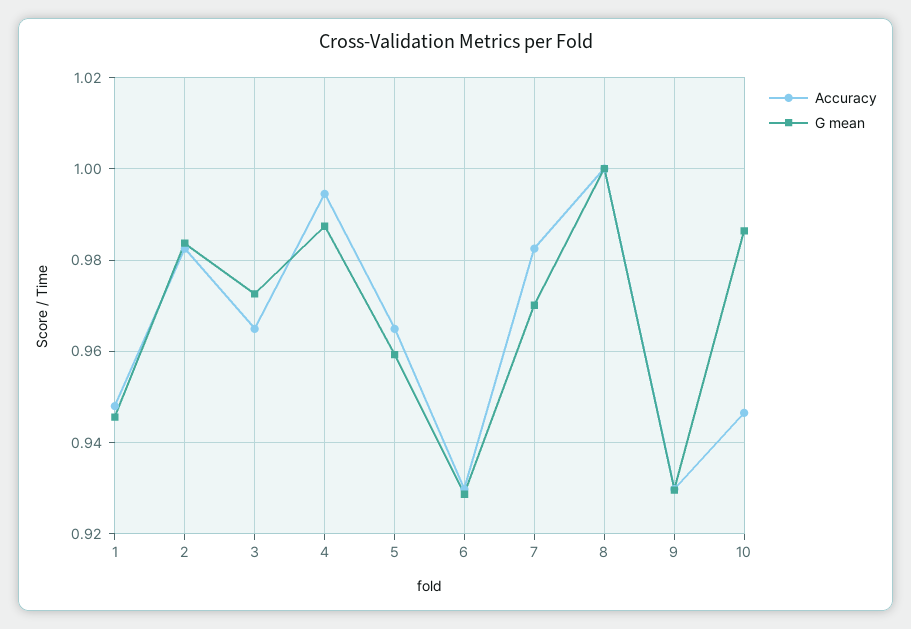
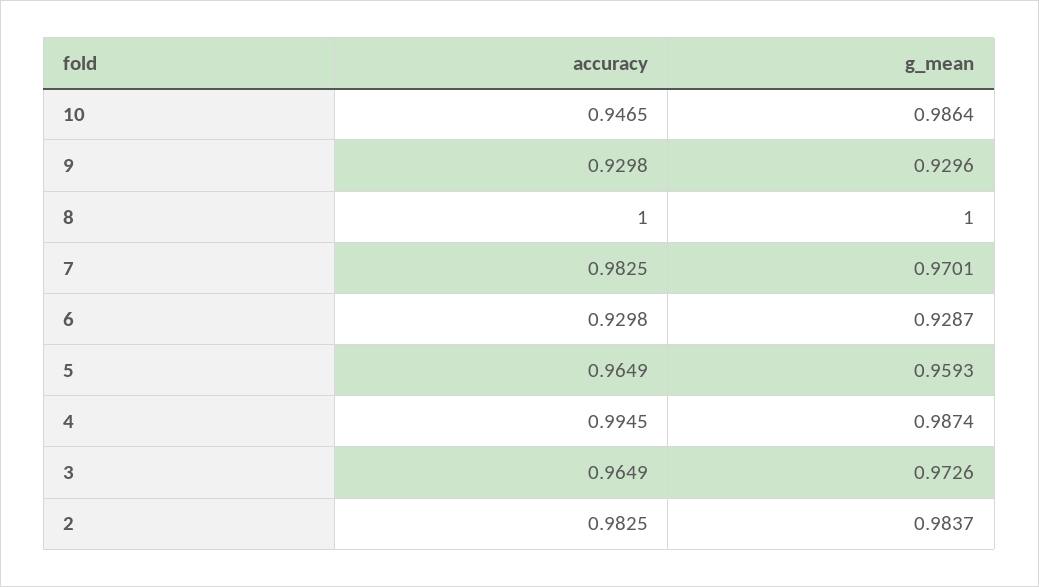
Accuracy, 1: 0.948 -> none
G mean, 1: 0.946 -> none

